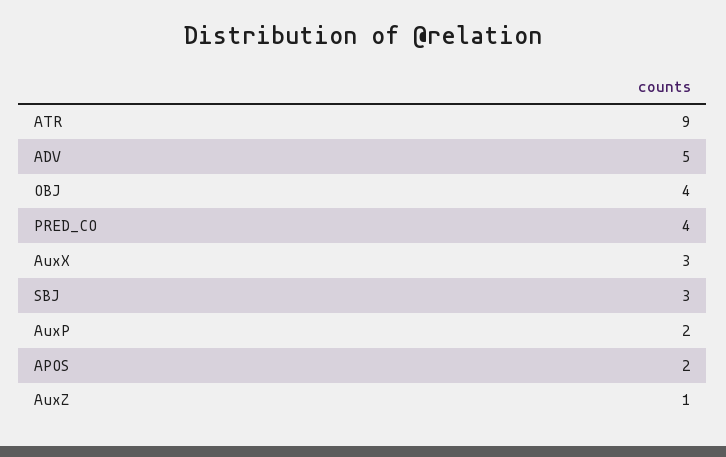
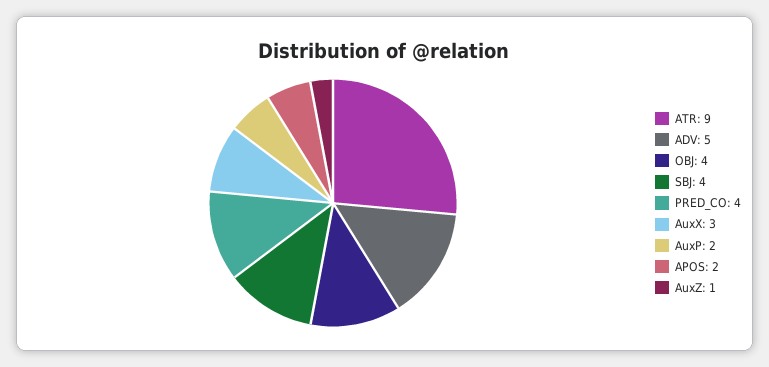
SBJ: 3 -> 4

